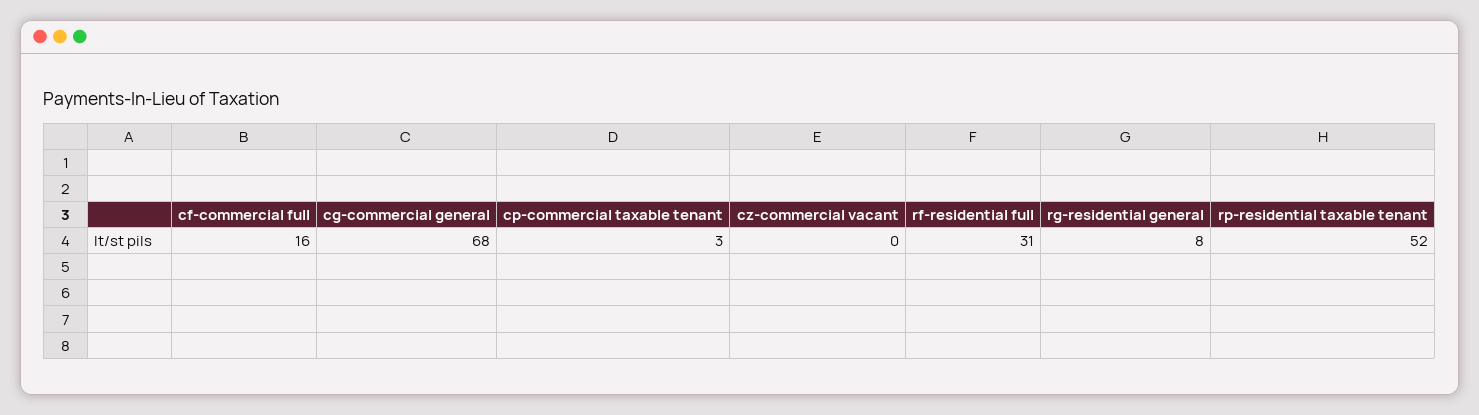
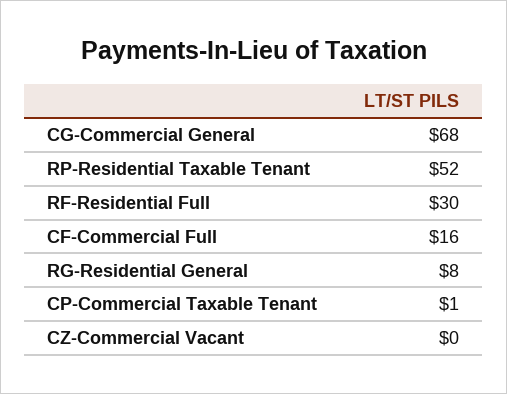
cp-commercial taxable tenant: 3 -> 1
rf-residential full: 31 -> 30

